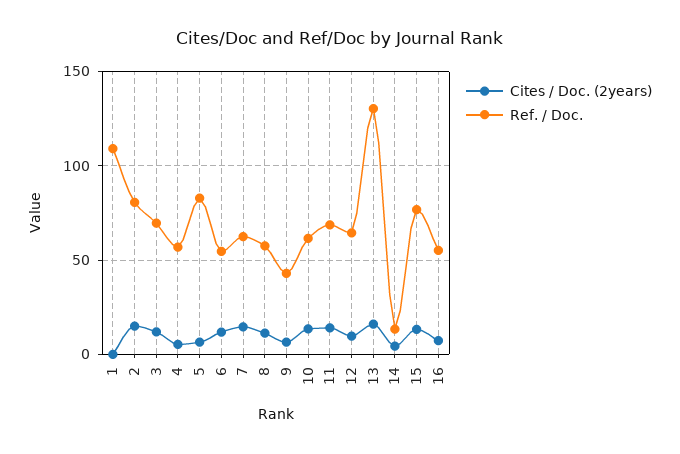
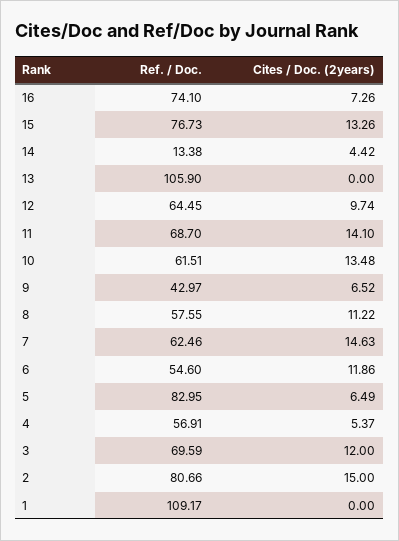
Cites / Doc. (2years), 13: 15 -> 0
Ref. / Doc., 13: 130 -> 105.9
Ref. / Doc., 16: 55 -> 74.1

